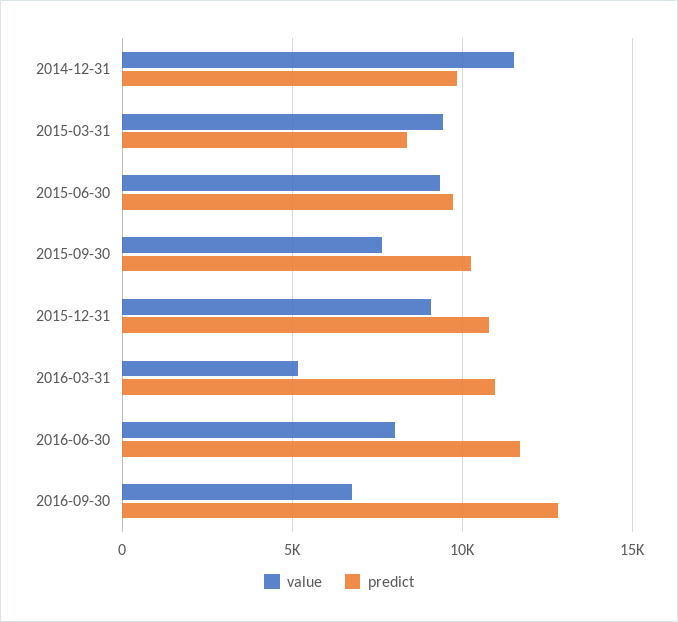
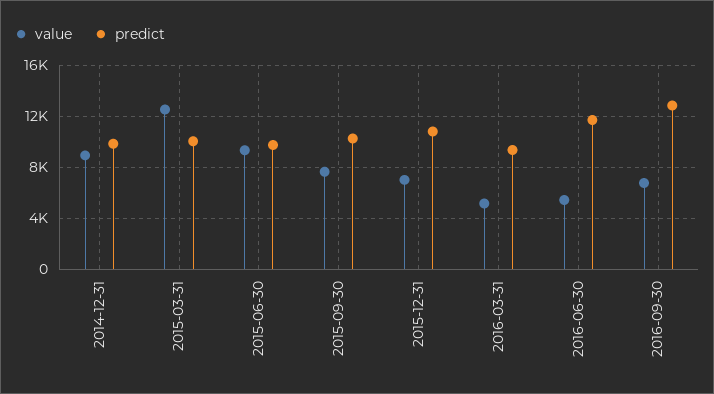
value, 2014-12-31: 11500 -> 9000
value, 2015-03-31: 9500 -> 12500
predict, 2015-03-31: 8500 -> 10000
value, 2015-12-31: 9000 -> 7000
predict, 2016-03-31: 11000 -> 9500
value, 2016-06-30: 8000 -> 5500

